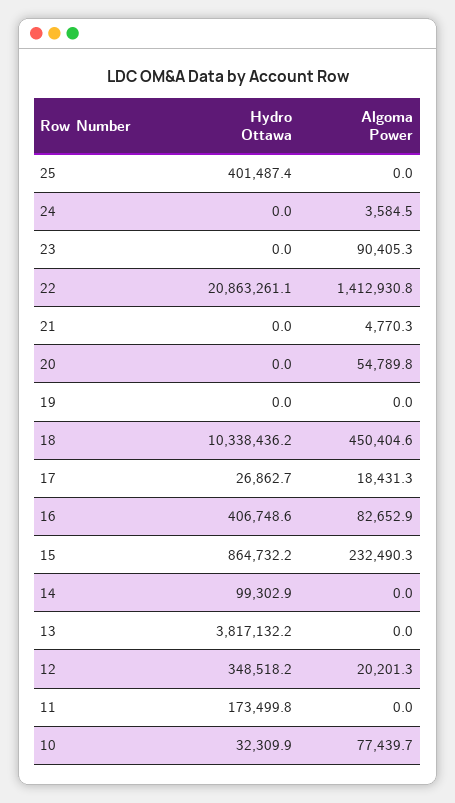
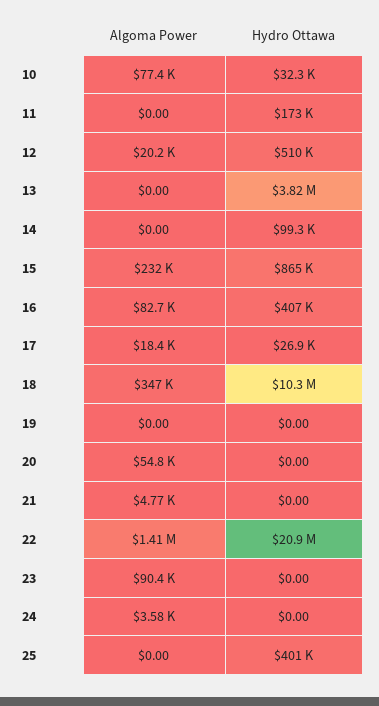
Algoma Power, 18: 450404.6 -> 347000
Hydro Ottawa, 12: 348518.2 -> 510000

